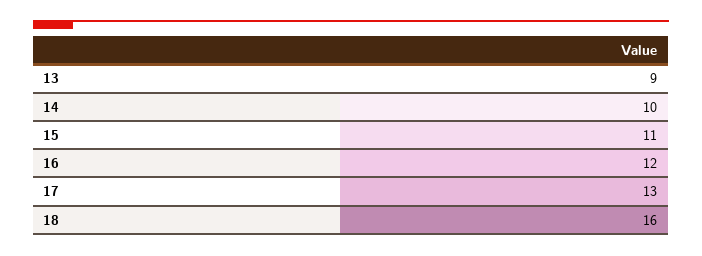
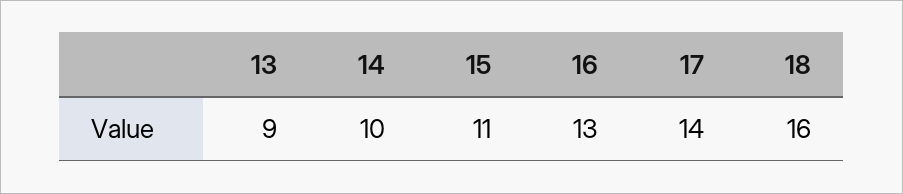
16: 12 -> 13
17: 13 -> 14

